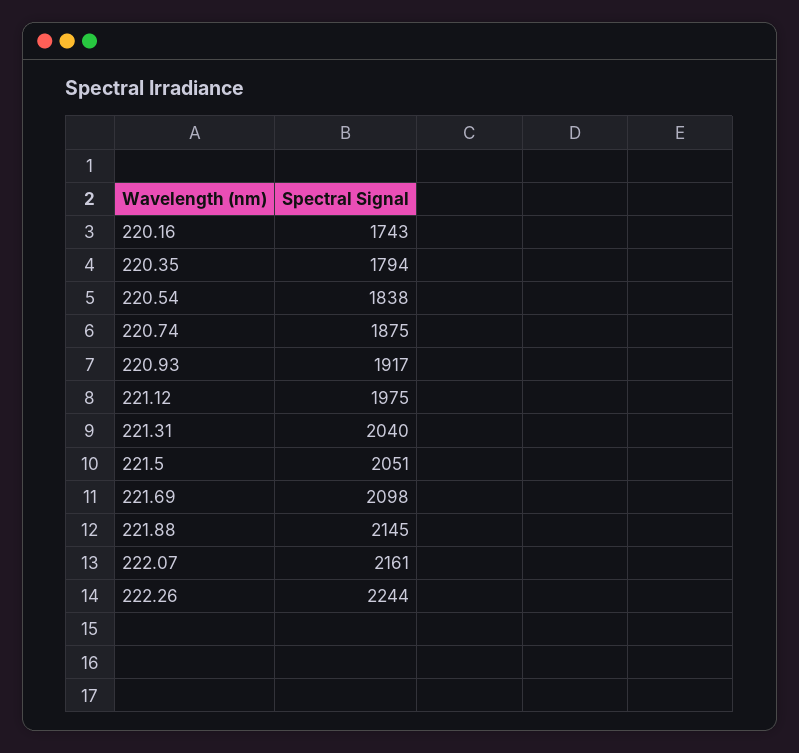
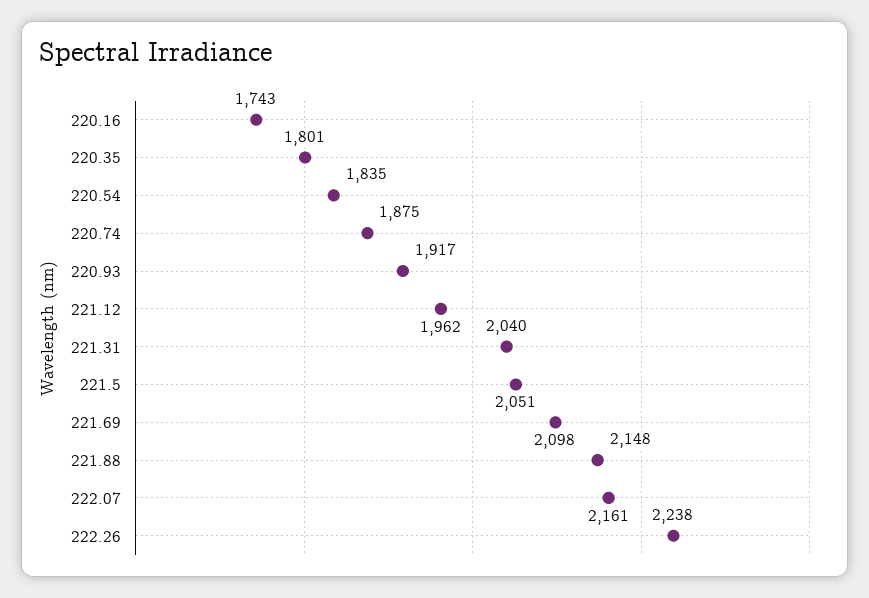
220.35: 1794 -> 1801
220.54: 1838 -> 1835
221.12: 1975 -> 1962
221.88: 2145 -> 2148
222.26: 2244 -> 2238

